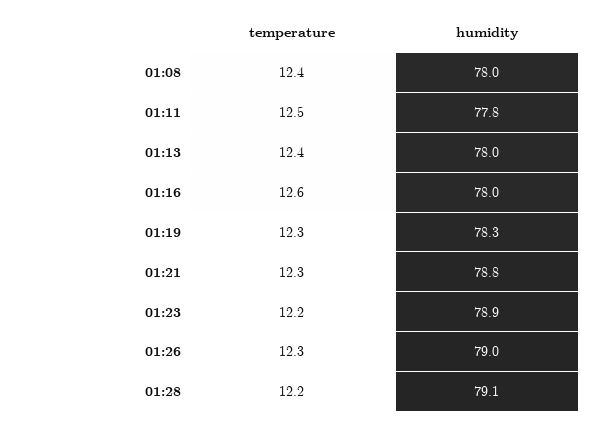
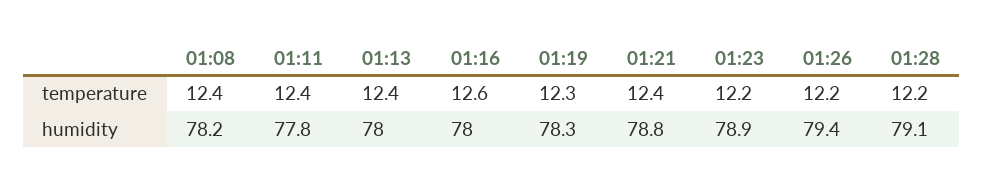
humidity, 01:08: 78 -> 78.2
temperature, 01:11: 12.5 -> 12.4
temperature, 01:21: 12.3 -> 12.4
temperature, 01:26: 12.3 -> 12.2
humidity, 01:26: 79 -> 79.4

